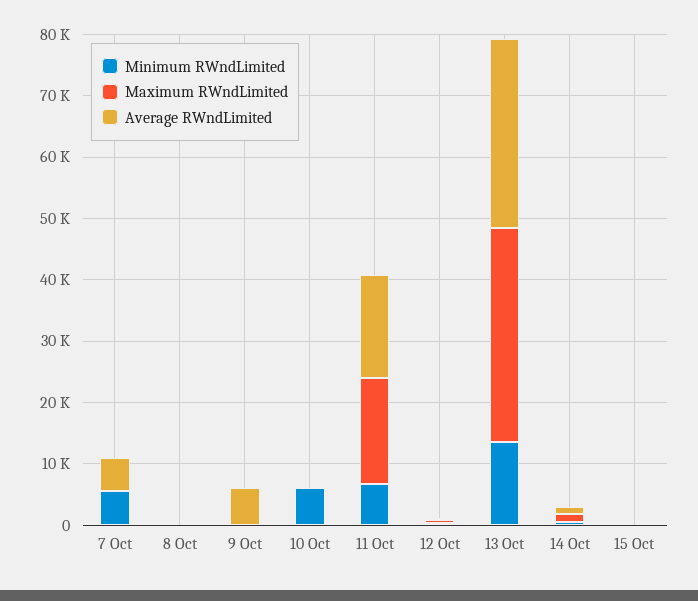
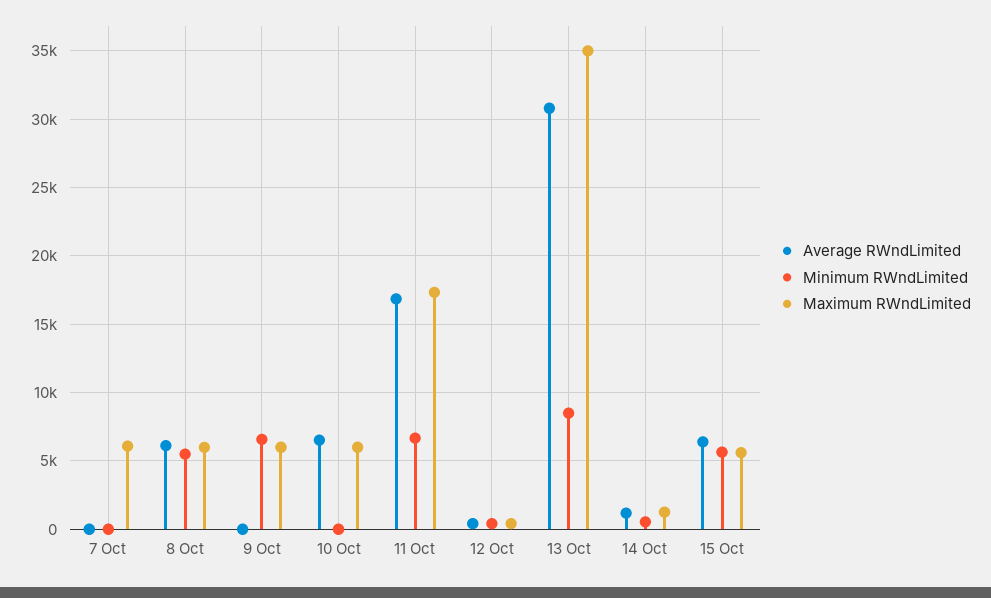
Minimum RWndLimited, 7 Oct: 6000 -> 0
Maximum RWndLimited, 7 Oct: 0 -> 6000
Average RWndLimited, 7 Oct: 6000 -> 0
Minimum RWndLimited, 8 Oct: 0 -> 5500
Maximum RWndLimited, 8 Oct: 0 -> 6000
Average RWndLimited, 8 Oct: 0 -> 6000
Minimum RWndLimited, 9 Oct: 0 -> 6500
Maximum RWndLimited, 9 Oct: 0 -> 6000
Average RWndLimited, 9 Oct: 6000 -> 0
Minimum RWndLimited, 10 Oct: 6000 -> 0
Maximum RWndLimited, 10 Oct: 0 -> 6000
Average RWndLimited, 10 Oct: 0 -> 6500
Minimum RWndLimited, 13 Oct: 14000 -> 8500
Minimum RWndLimited, 15 Oct: 0 -> 5500
Maximum RWndLimited, 15 Oct: 0 -> 5500
Average RWndLimited, 15 Oct: 0 -> 6500

